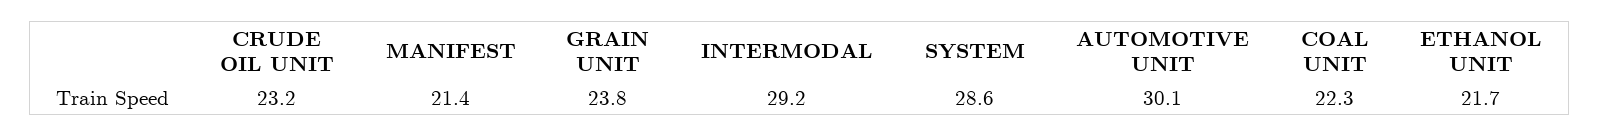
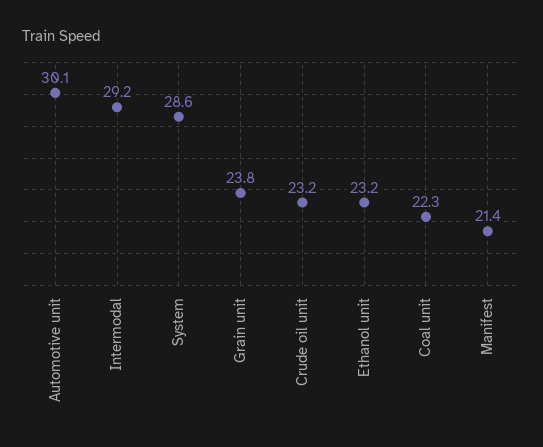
ETHANOL UNIT: 21.7 -> 23.2

